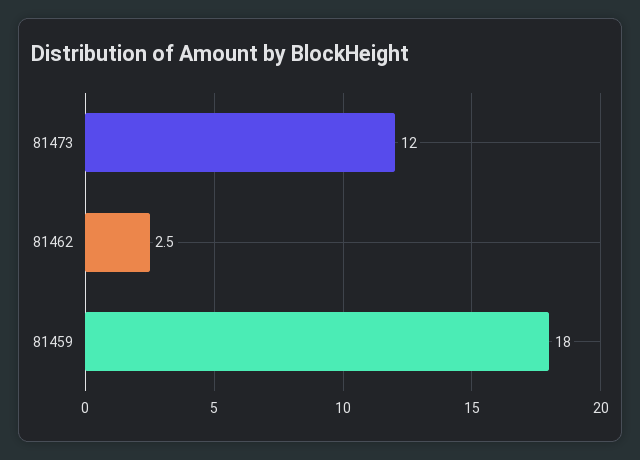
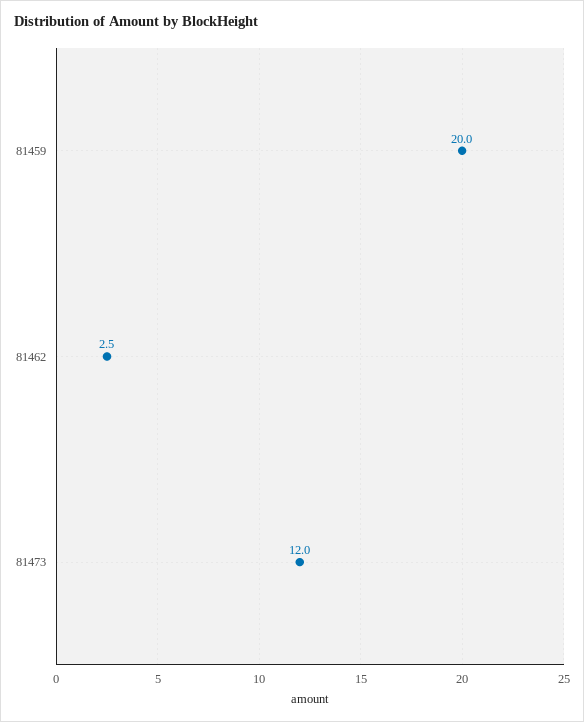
81459: 18 -> 20

